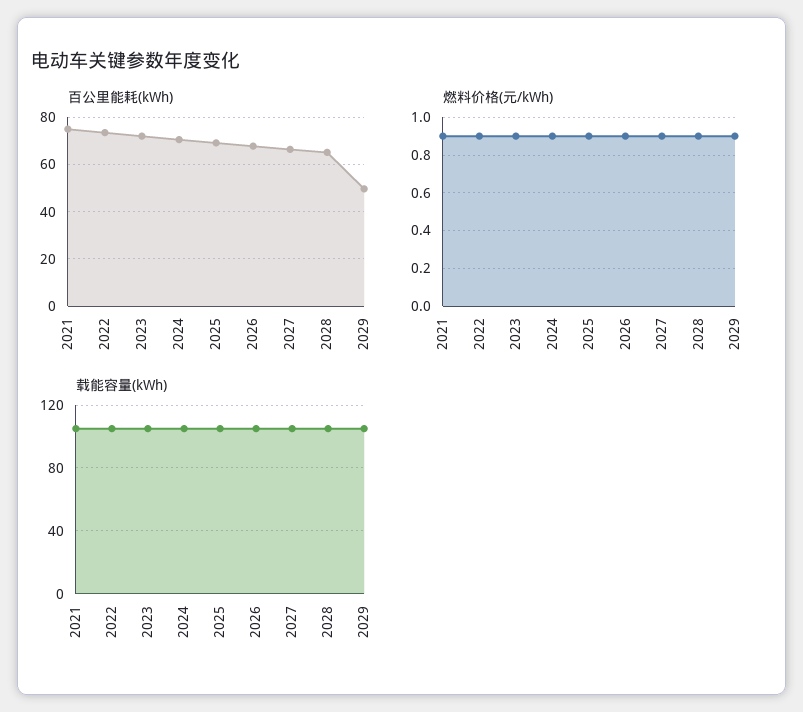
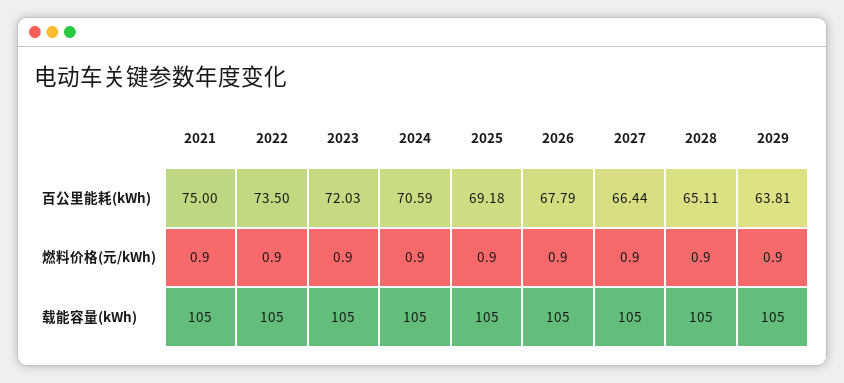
百公里能耗(kWh), 2029: 50 -> 63.81

